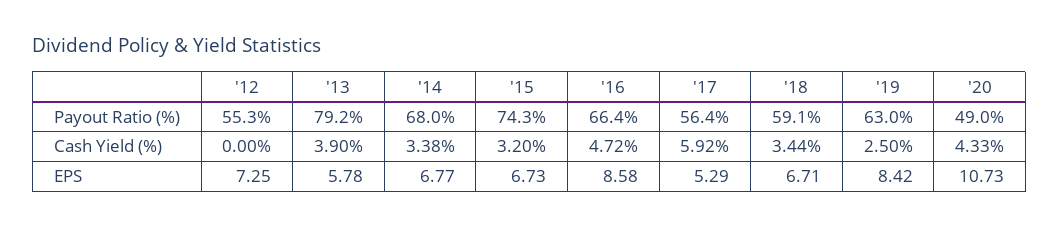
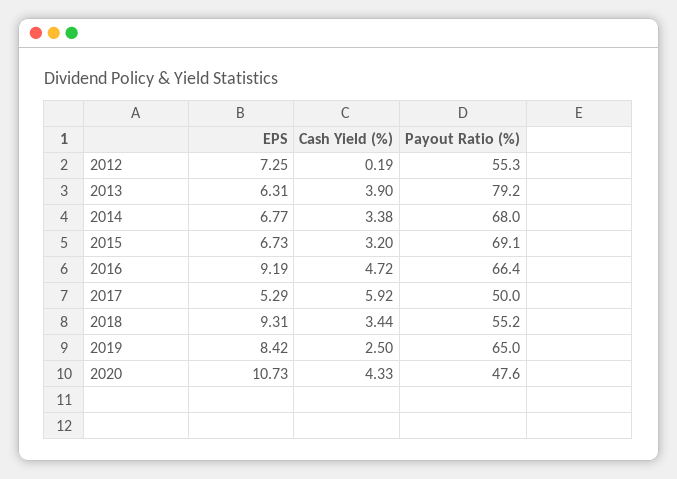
'15, Payout Ratio (%): 74.3 -> 69.1
'17, Payout Ratio (%): 56.4 -> 50
'18, Payout Ratio (%): 59.1 -> 55.2
'19, Payout Ratio (%): 63 -> 65
'20, Payout Ratio (%): 49 -> 47.6
'12, Cash Yield (%): 0 -> 0.19
'13, EPS: 5.78 -> 6.31
'16, EPS: 8.58 -> 9.19
'18, EPS: 6.71 -> 9.31

